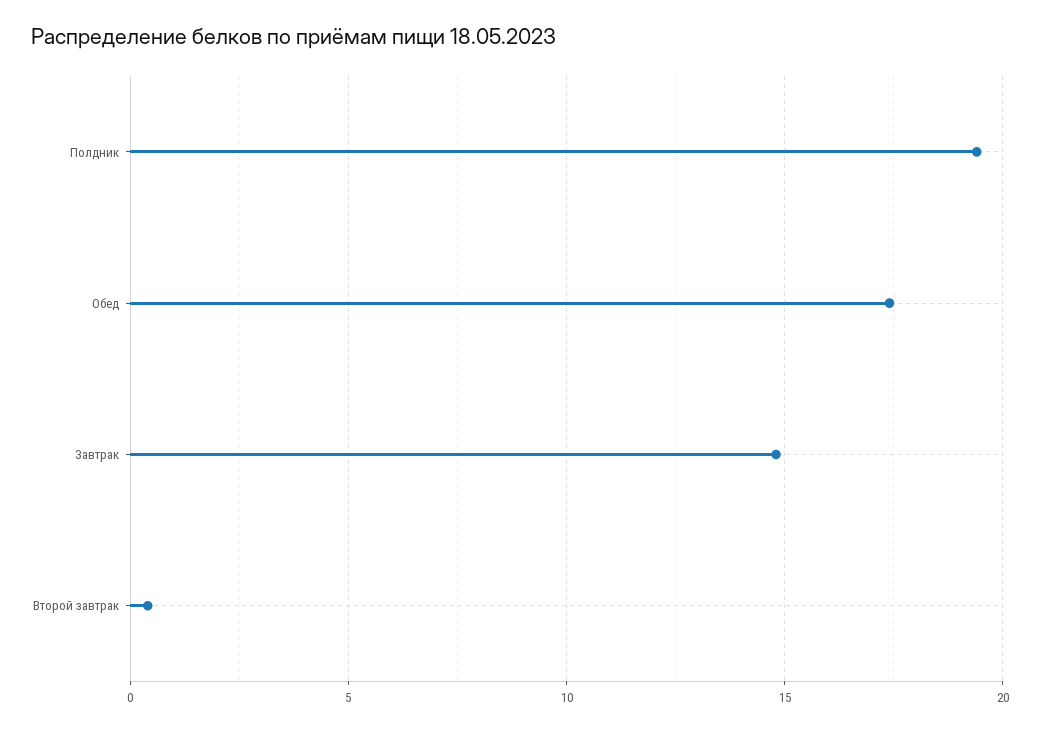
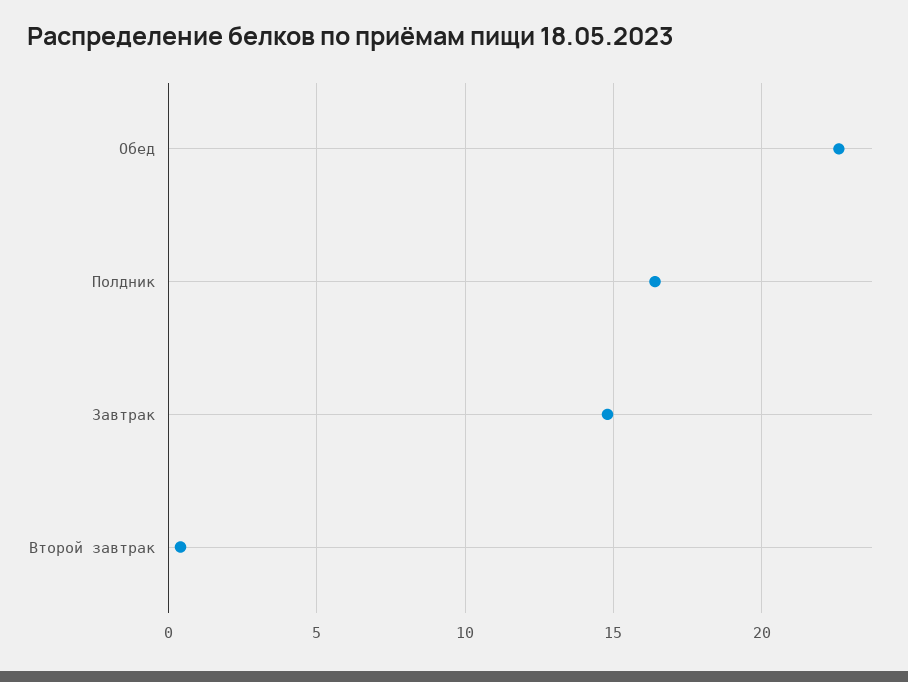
Полдник: 19.5 -> 16.5
Обед: 17.5 -> 22.5

